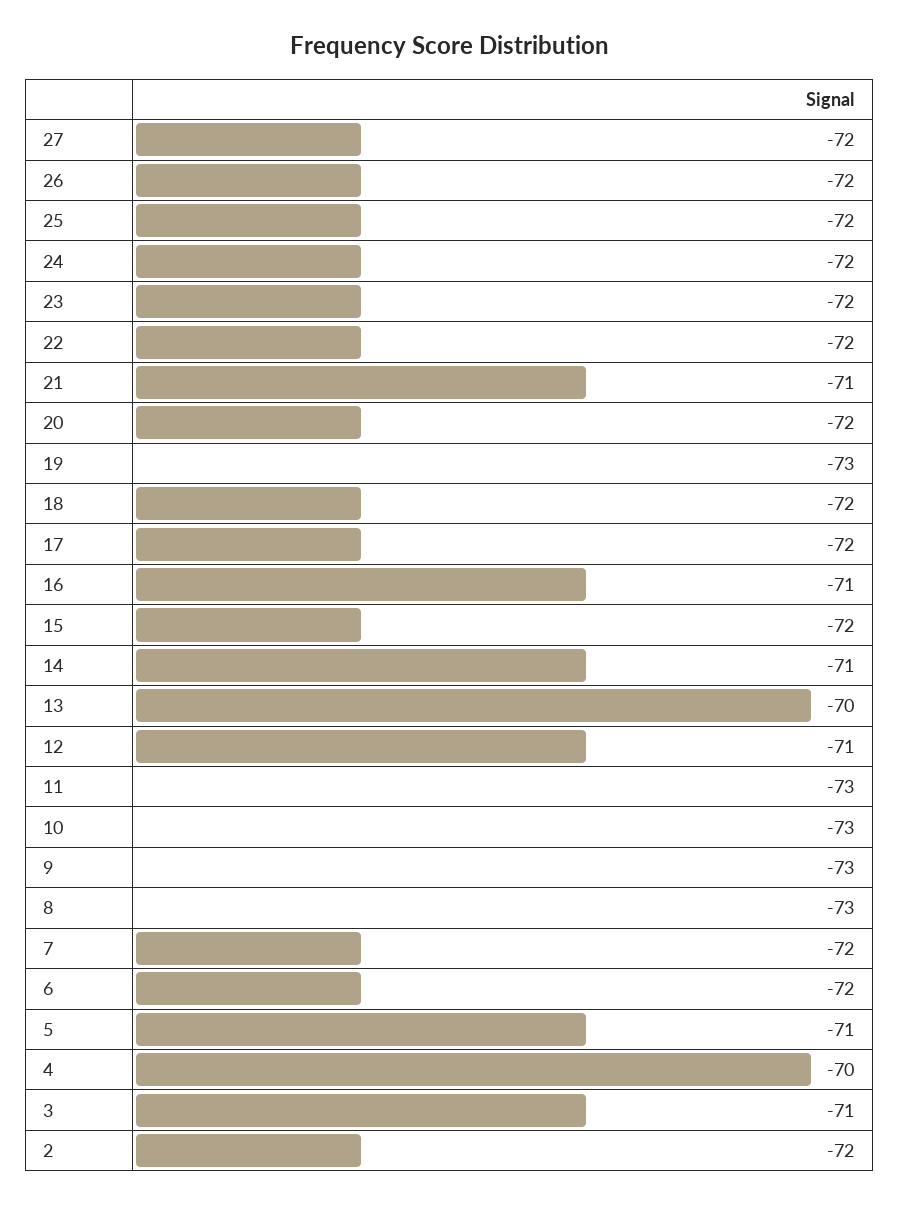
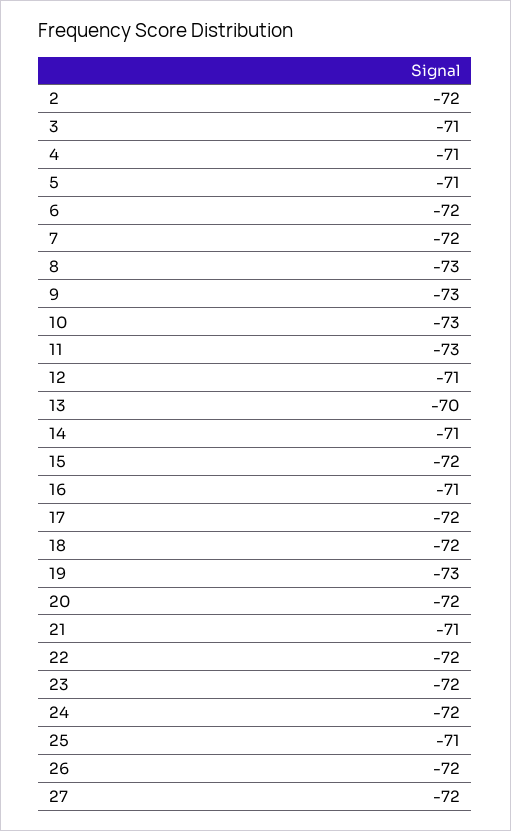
25: -72 -> -71
4: -70 -> -71

